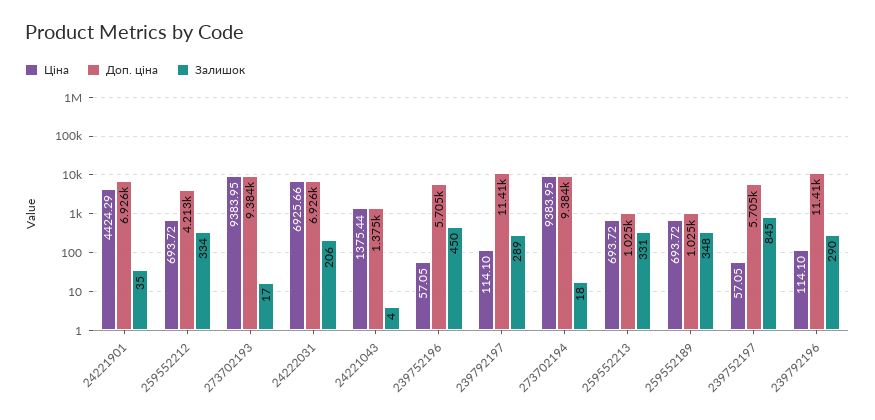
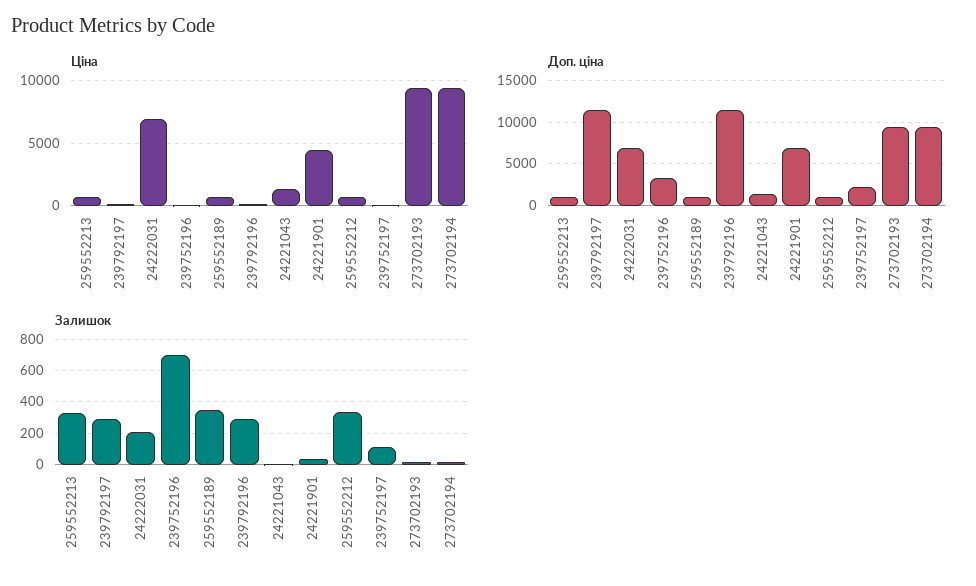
Доп. ціна, 259552212: 4213 -> 1000
Доп. ціна, 239752196: 5705 -> 3000
Залишок, 239752196: 450 -> 700
Доп. ціна, 239752197: 5705 -> 2000
Залишок, 239752197: 845 -> 100

